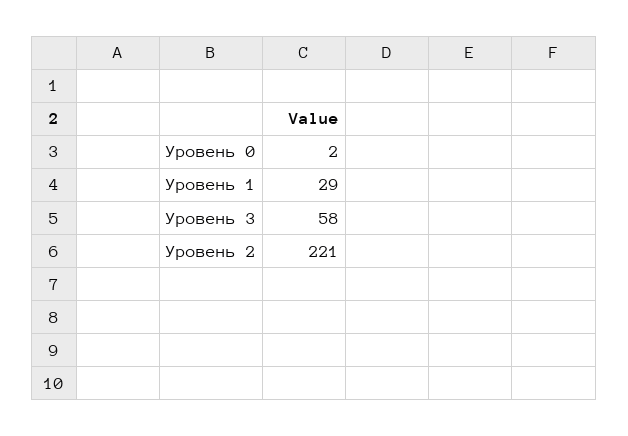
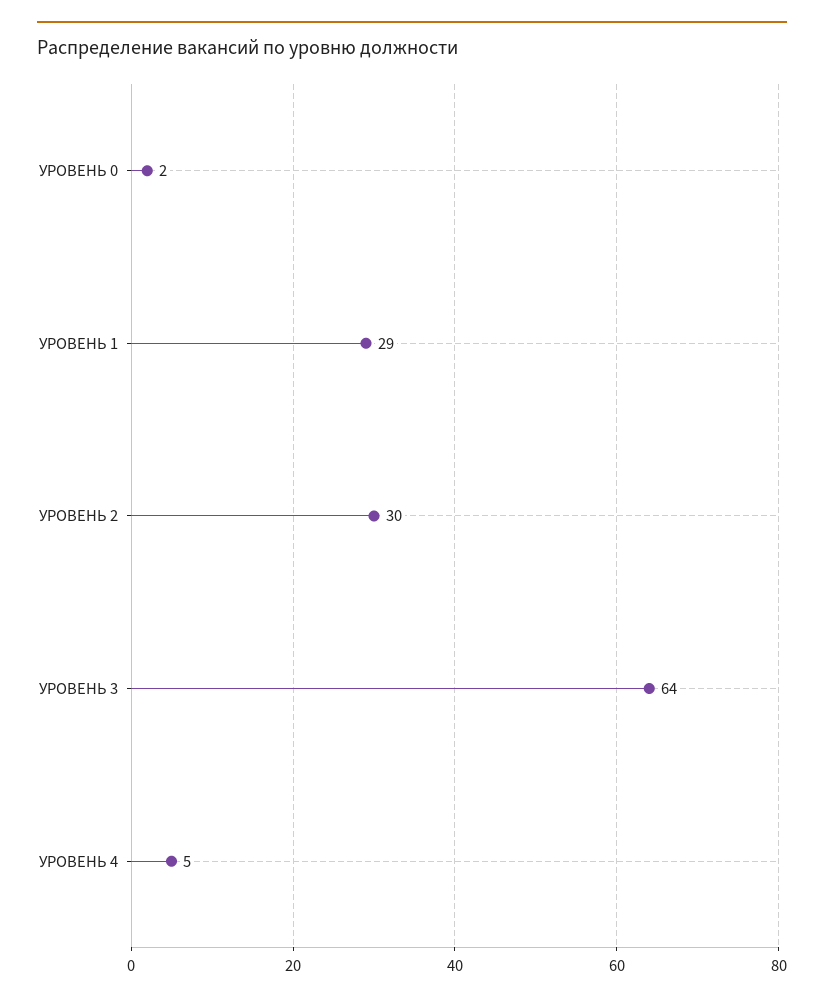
Уровень 3: 58 -> 64
Уровень 2: 221 -> 30
УРОВЕНЬ 4: none -> 5

